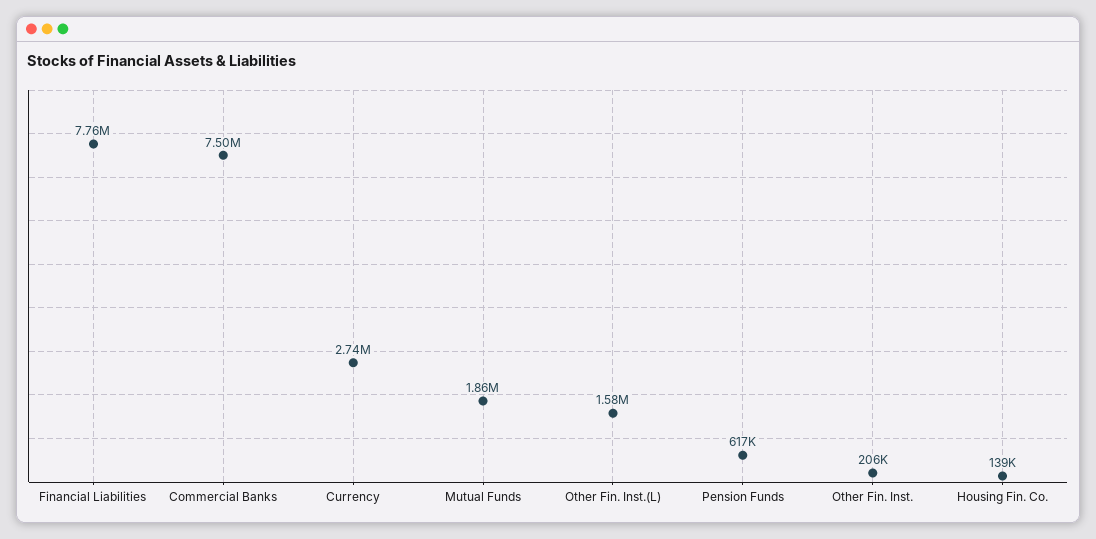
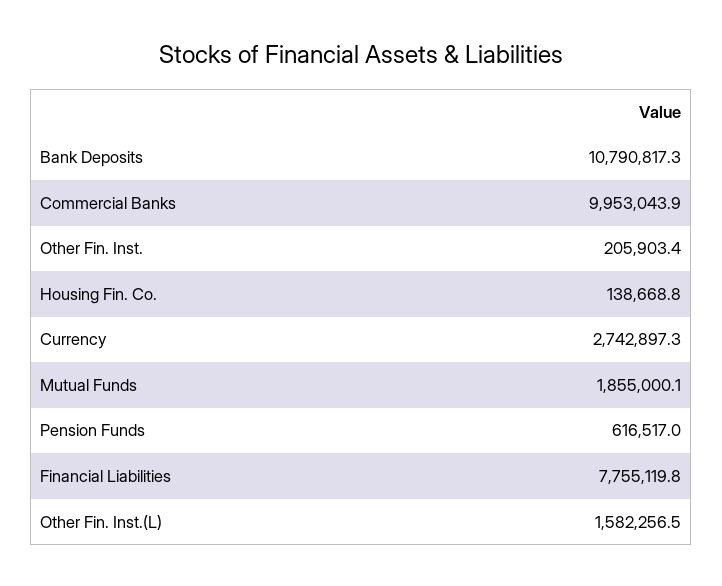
Commercial Banks: 7500000 -> 9953043.9
Bank Deposits: none -> 10790817.3

